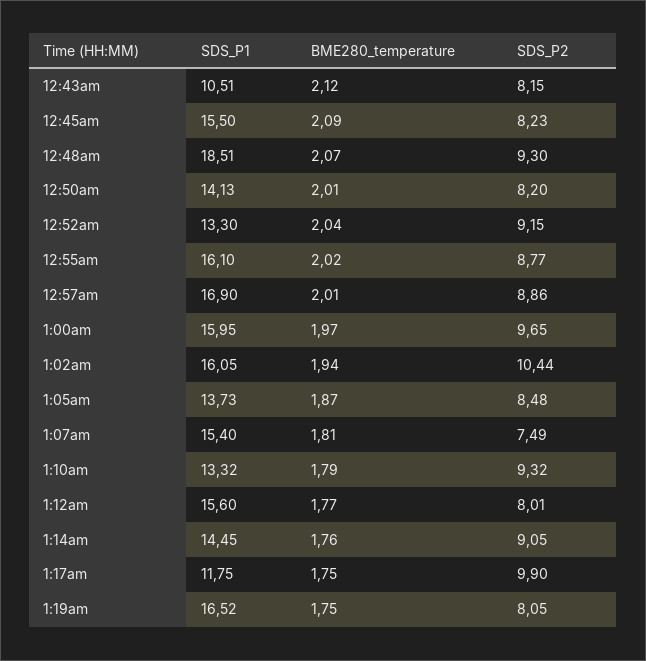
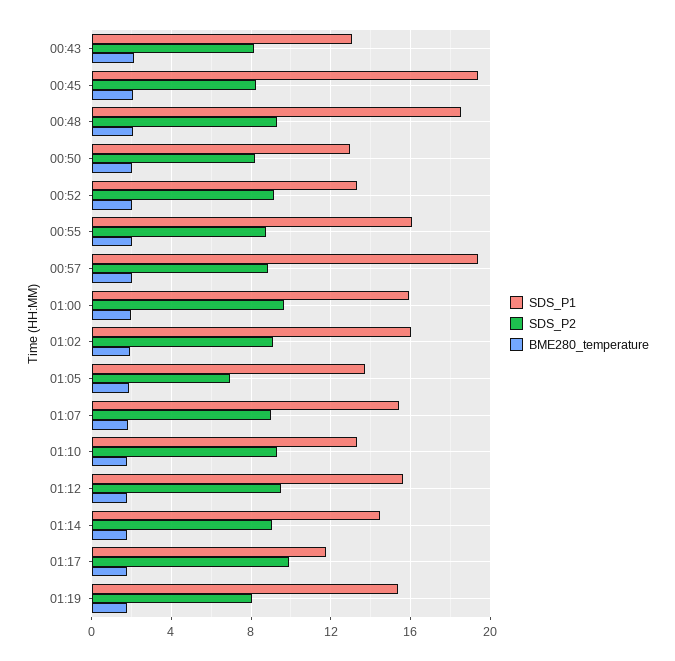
SDS_P1, 12:43am: 10.51 -> 13
SDS_P1, 12:45am: 15.5 -> 19.5
SDS_P1, 12:50am: 14.13 -> 13
SDS_P1, 12:57am: 16.9 -> 19.5
SDS_P2, 1:02am: 10.44 -> 9
SDS_P2, 1:05am: 8.48 -> 7
SDS_P2, 1:07am: 7.49 -> 9
SDS_P2, 1:12am: 8.01 -> 9.5
SDS_P1, 1:19am: 16.52 -> 15.5

